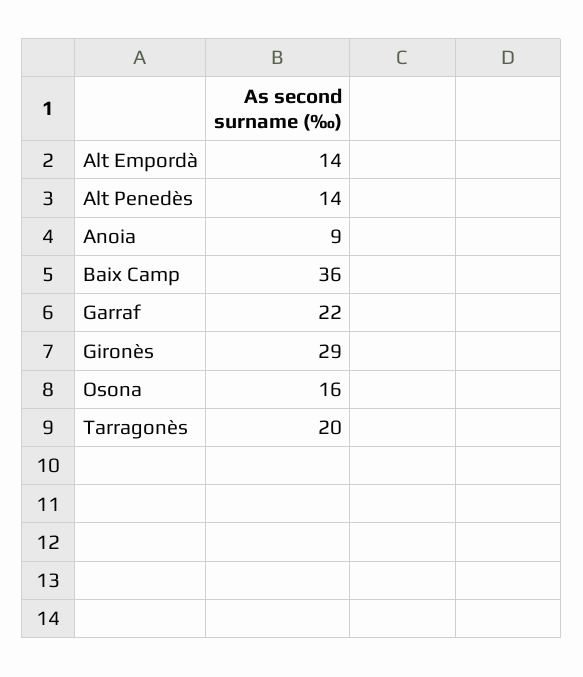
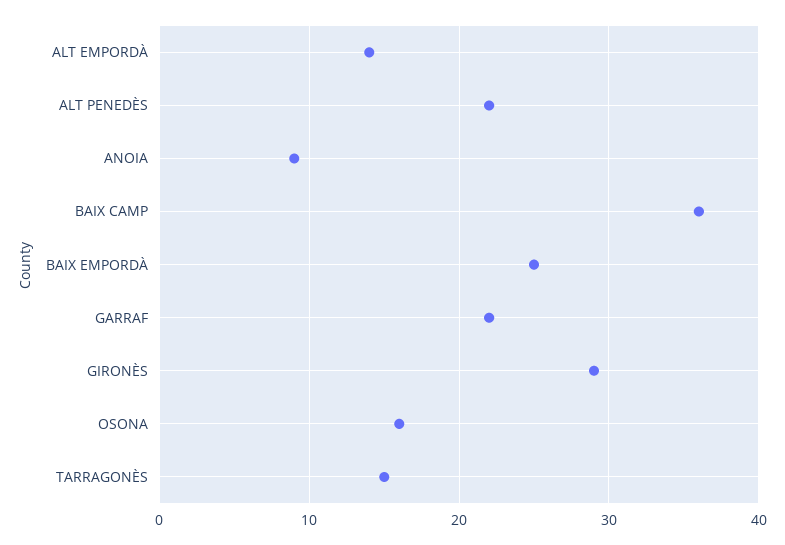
Alt Penedès: 14 -> 22
Tarragonès: 20 -> 15
BAIX EMPORDÀ: none -> 25

